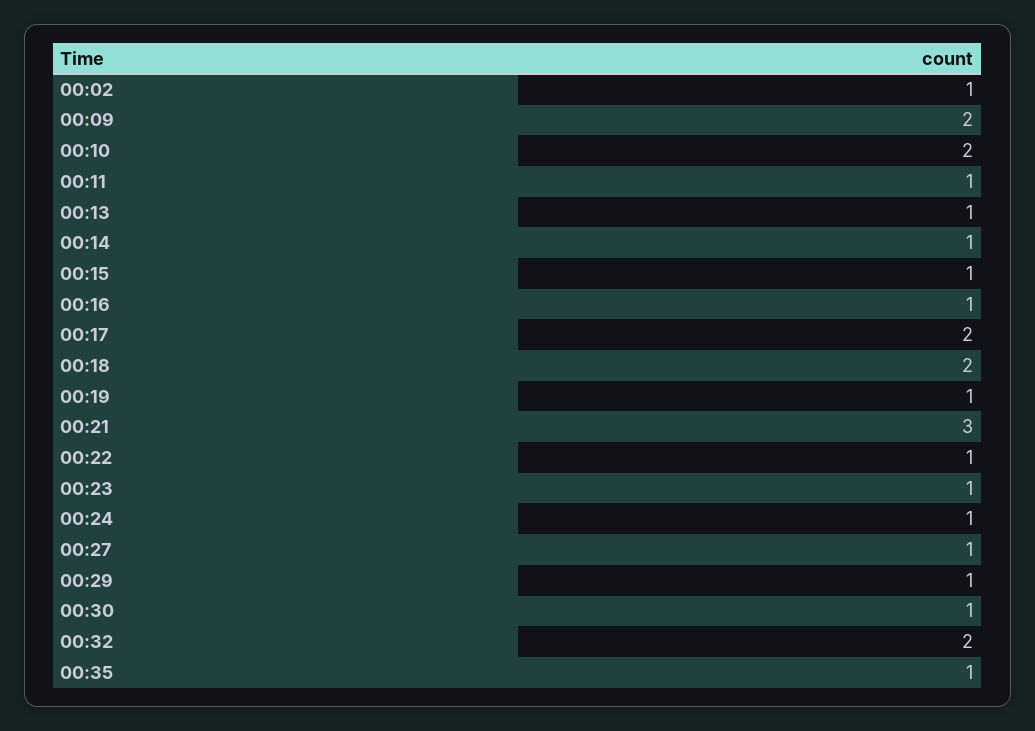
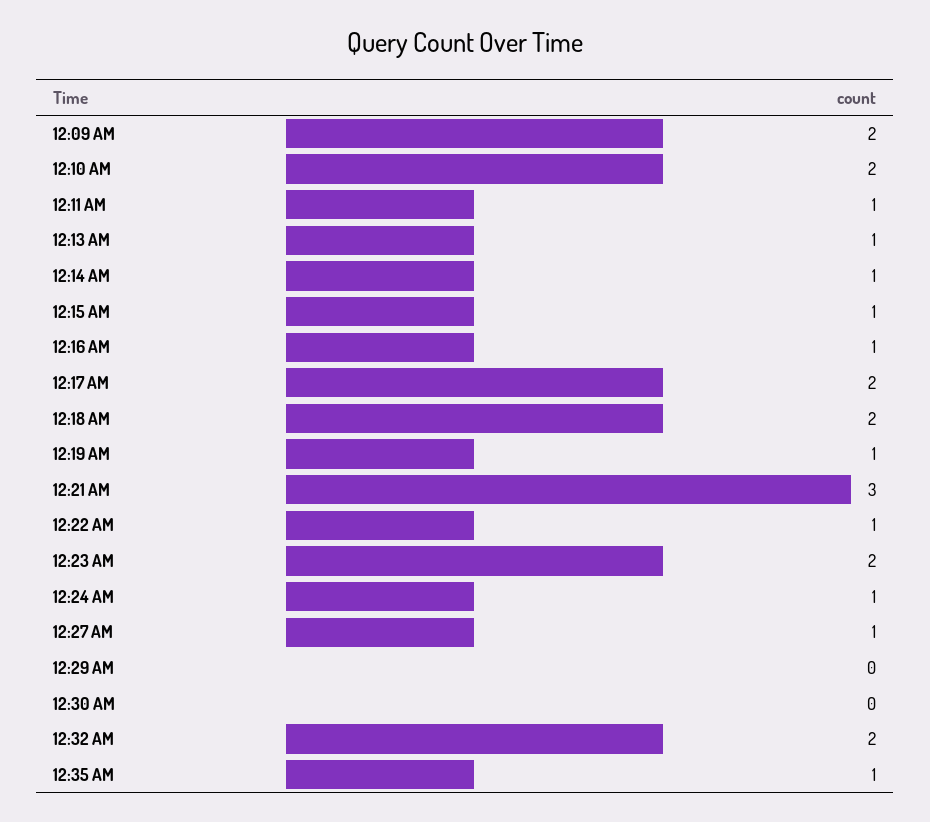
00:02: 1 -> none
00:23: 1 -> 2
00:29: 1 -> 0
00:30: 1 -> 0

